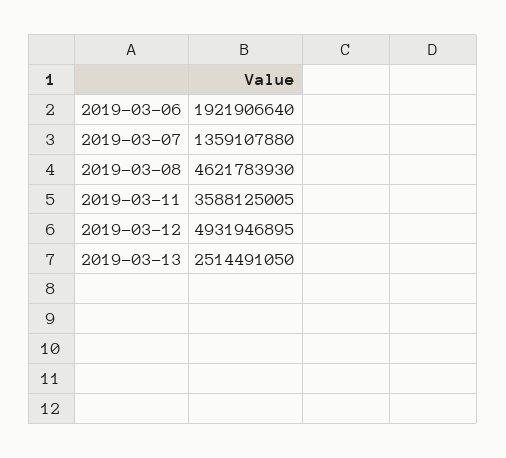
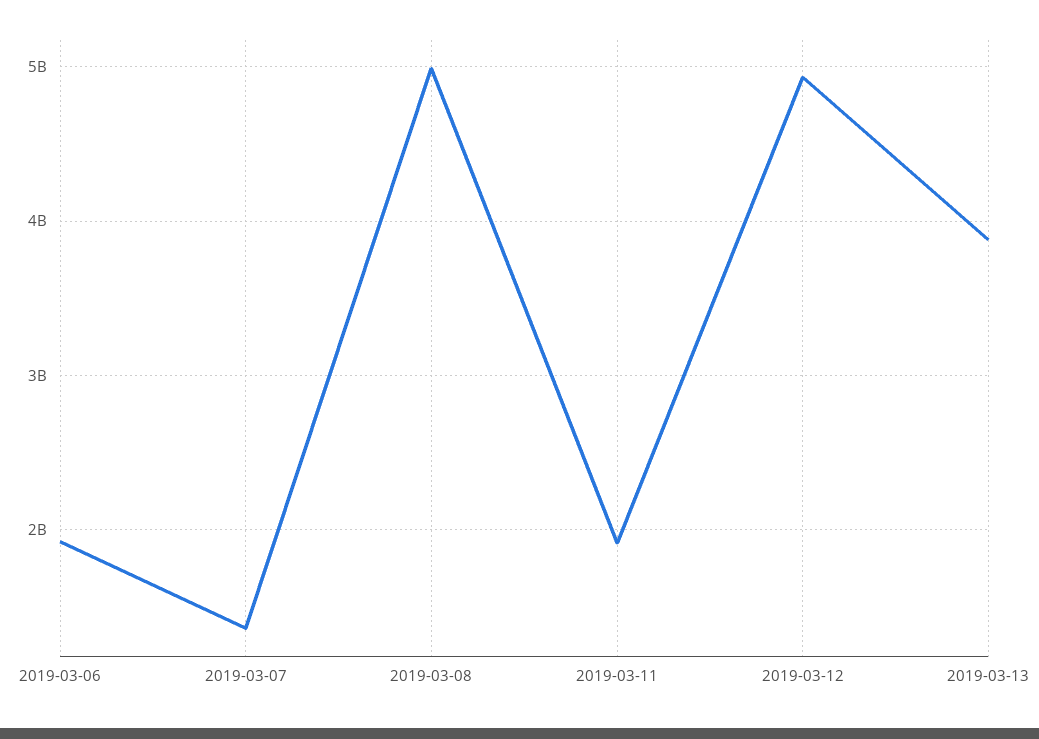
2019-03-08: 4621783930 -> 5000000000
2019-03-11: 3588125005 -> 1900000000
2019-03-13: 2514491050 -> 3900000000

